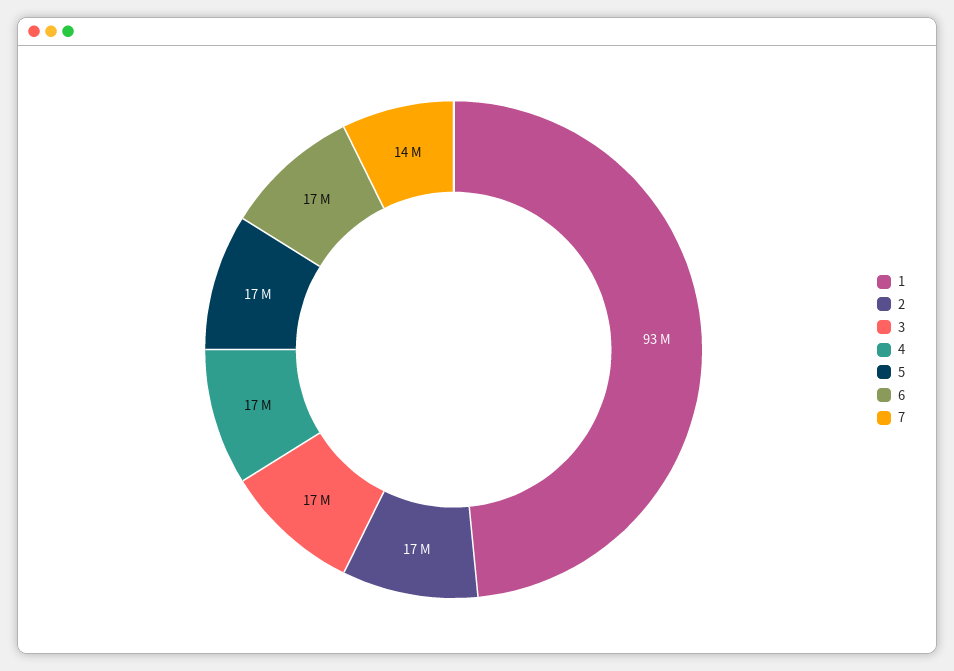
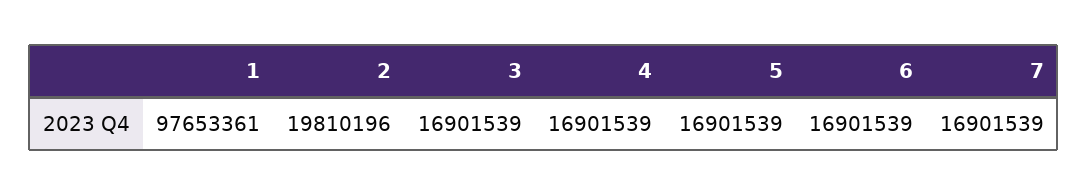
1: 93000000 -> 97653361
2: 17000000 -> 19810196
7: 14000000 -> 16901539

